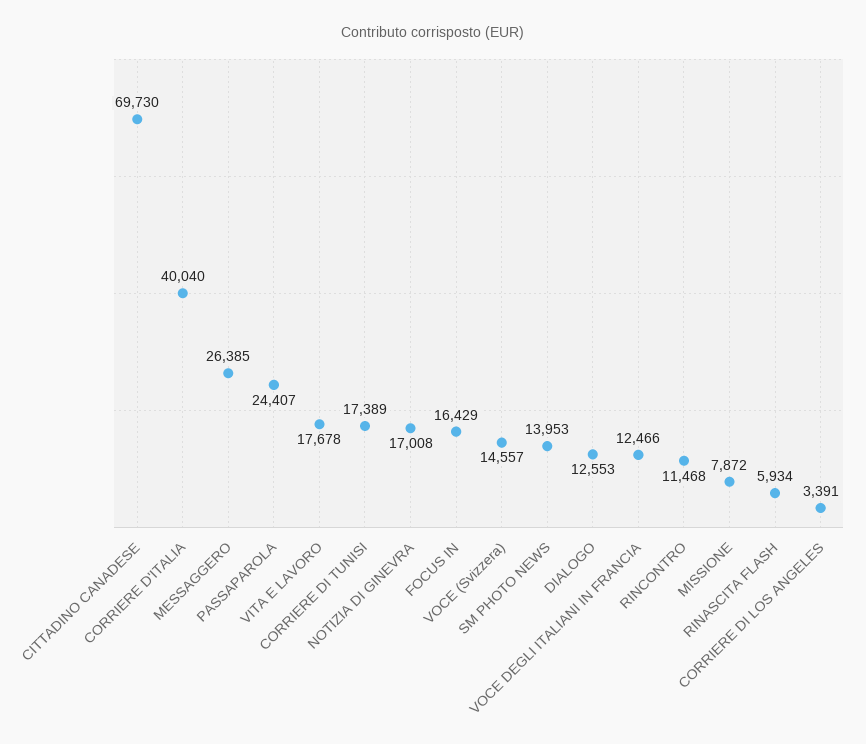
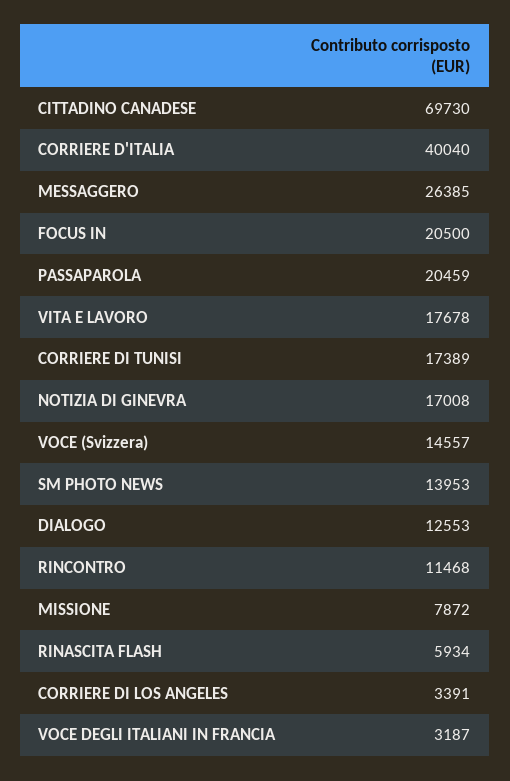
PASSAPAROLA: 24407 -> 20459
FOCUS IN: 16429 -> 20500
VOCE DEGLI ITALIANI IN FRANCIA: 12466 -> 3187

